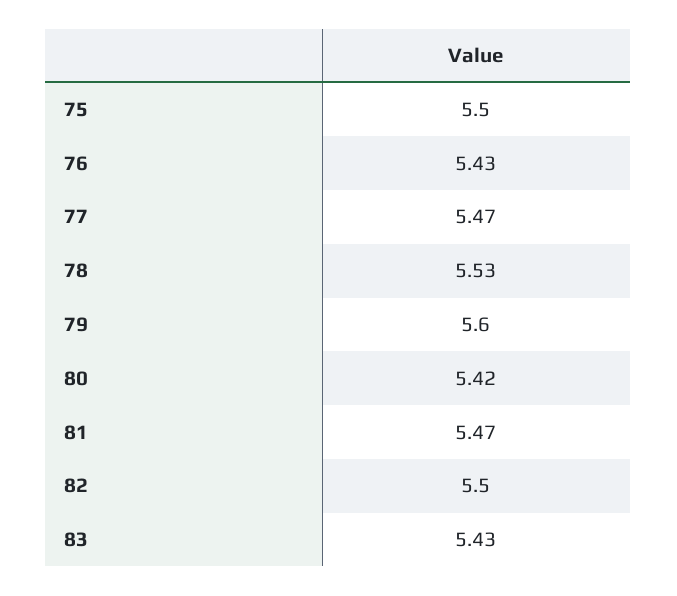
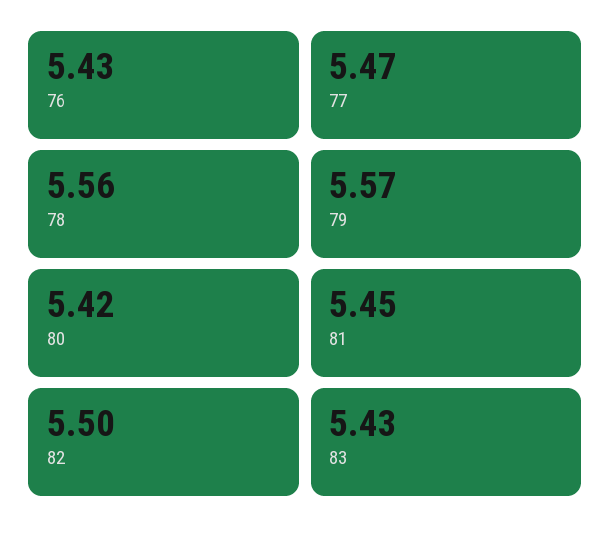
75: 5.5 -> none
78: 5.53 -> 5.56
79: 5.6 -> 5.57
81: 5.47 -> 5.45

